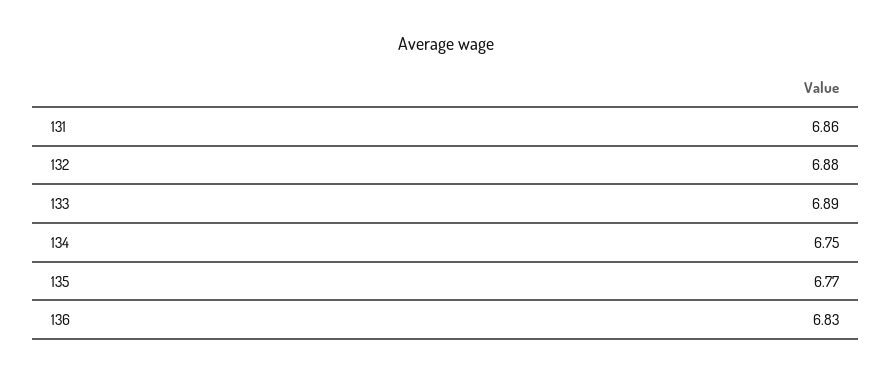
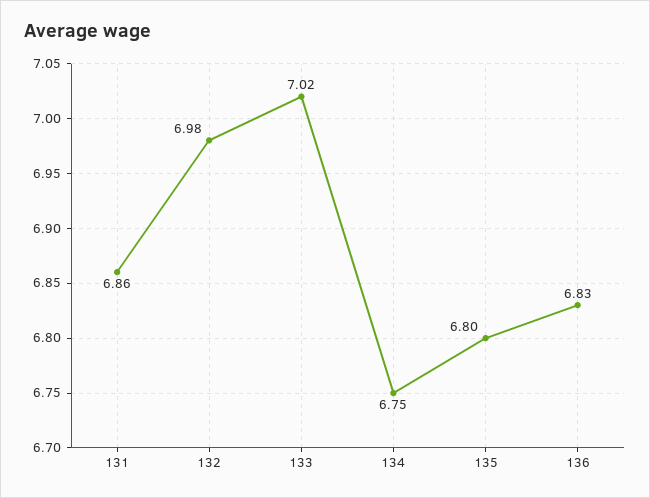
132: 6.88 -> 6.98
133: 6.89 -> 7.02
135: 6.77 -> 6.8

